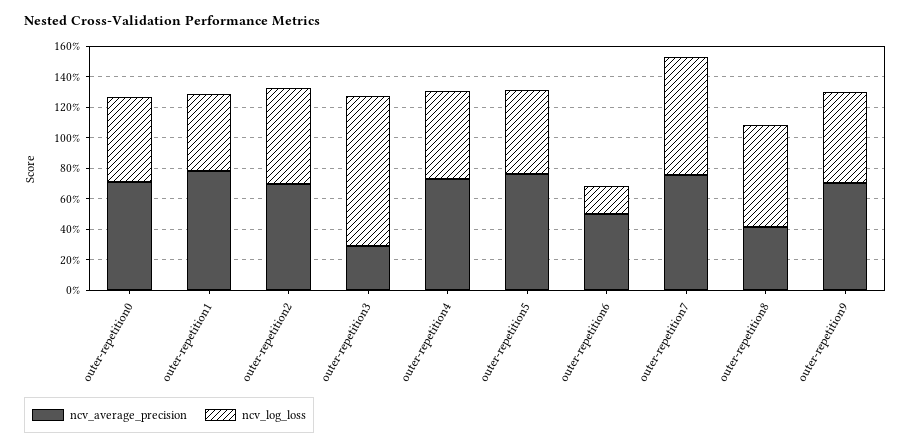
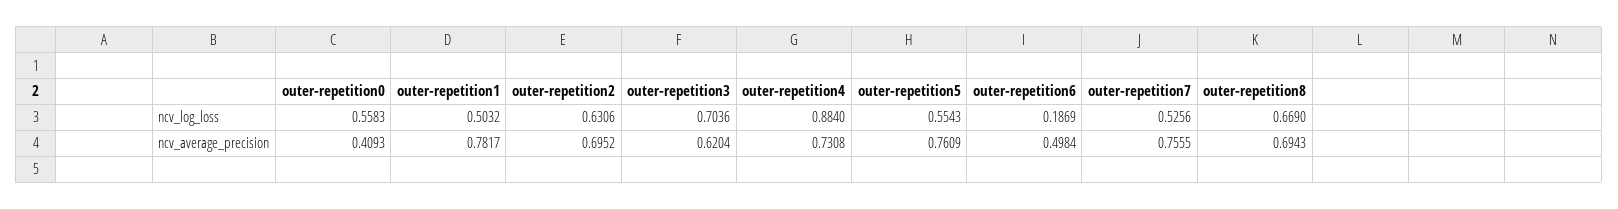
ncv_average_precision, outer-repetition0: 0.7 -> 0.4093
ncv_average_precision, outer-repetition3: 0.3 -> 0.6204
ncv_log_loss, outer-repetition3: 1 -> 0.7036
ncv_log_loss, outer-repetition4: 0.6 -> 0.884
ncv_log_loss, outer-repetition7: 0.8 -> 0.5256
ncv_average_precision, outer-repetition8: 0.4 -> 0.6943
ncv_average_precision, outer-repetition9: 0.7 -> none
ncv_log_loss, outer-repetition9: 0.6 -> none

